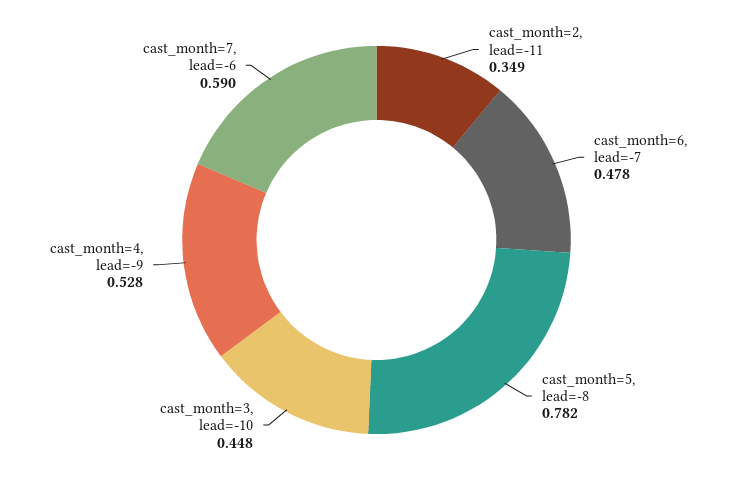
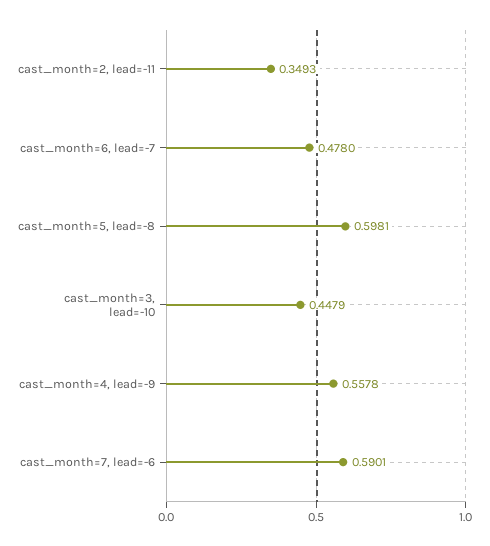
cast_month=5, lead=-8: 0.782 -> 0.5981
cast_month=4, lead=-9: 0.528 -> 0.5578

